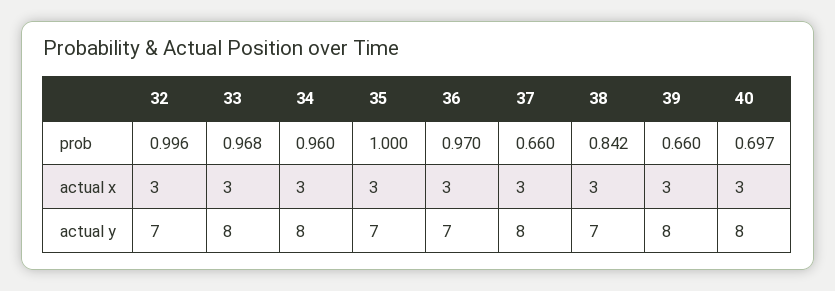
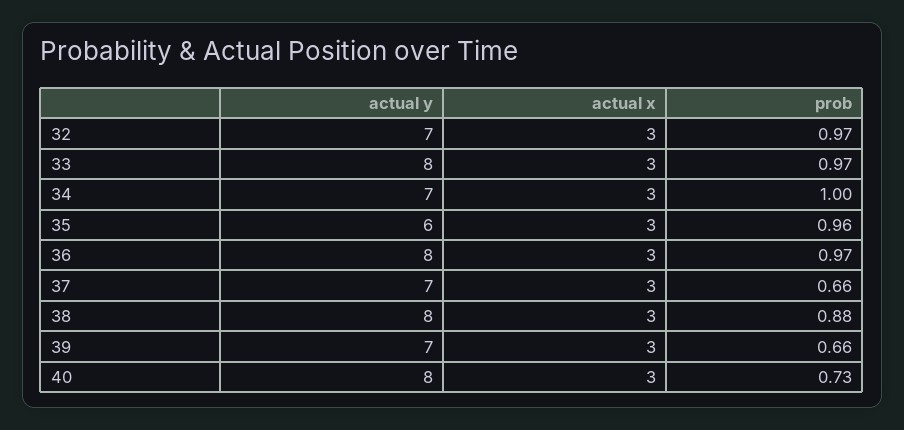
32, prob: 0.996 -> 0.97
34, prob: 0.96 -> 1
35, prob: 1 -> 0.96
38, prob: 0.842 -> 0.88
40, prob: 0.697 -> 0.73
34, actual y: 8 -> 7
35, actual y: 7 -> 6
36, actual y: 7 -> 8
37, actual y: 8 -> 7
38, actual y: 7 -> 8
39, actual y: 8 -> 7

